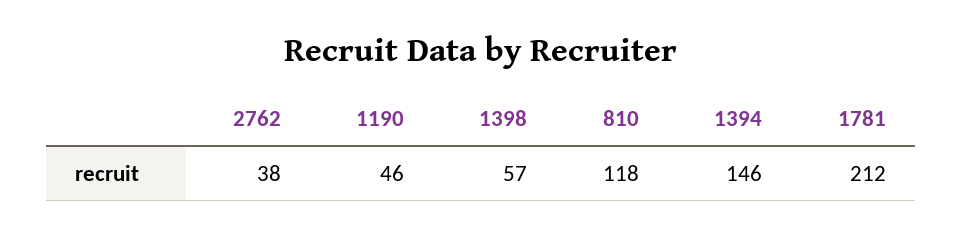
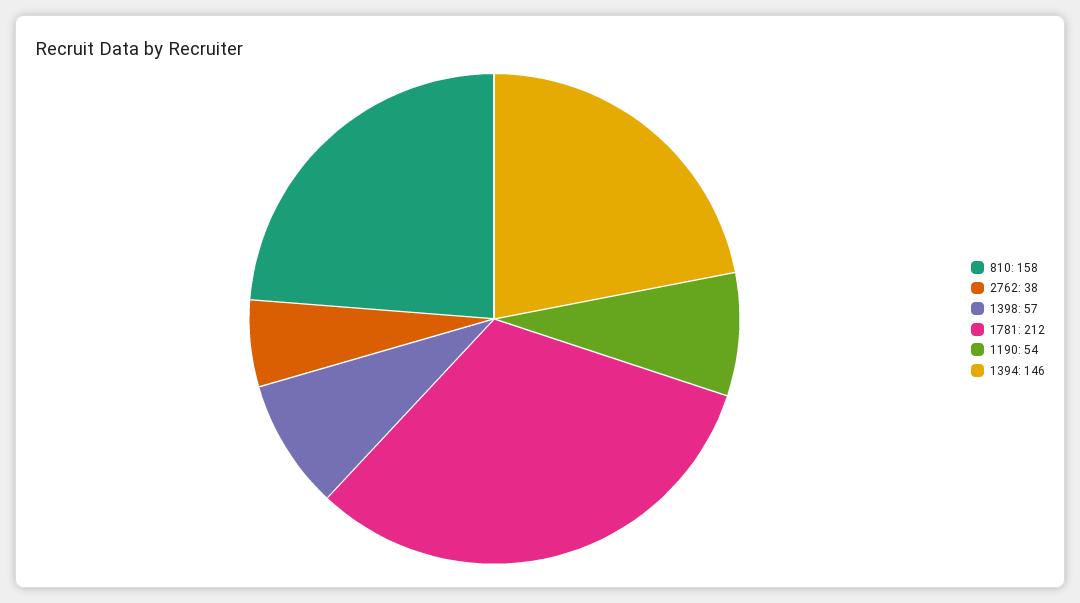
1190: 46 -> 54
810: 118 -> 158

